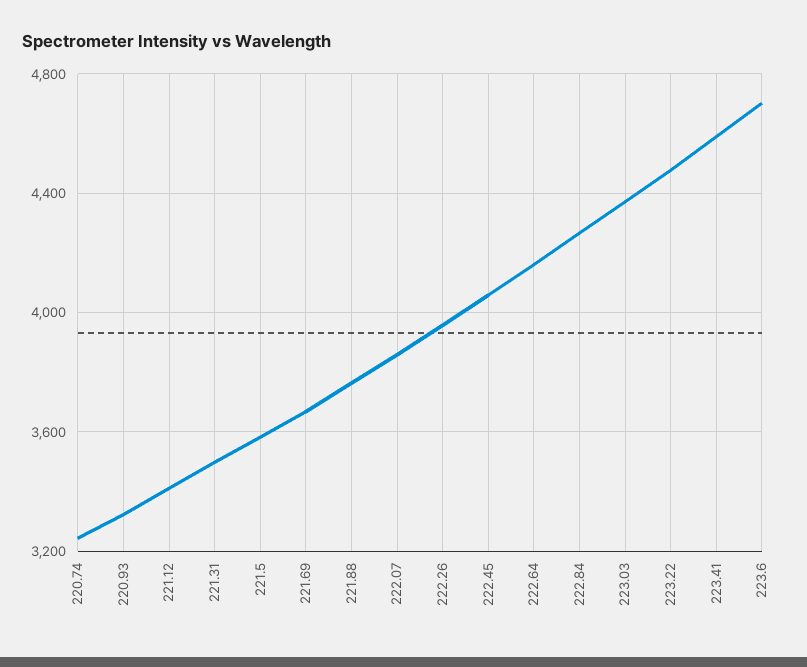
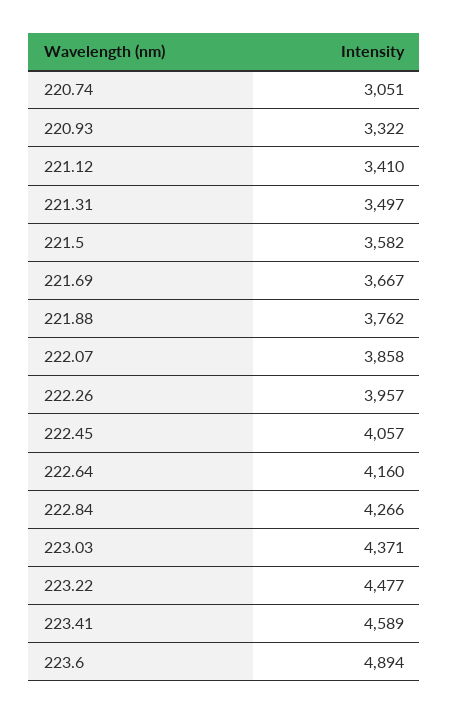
220.74: 3250 -> 3051
223.6: 4700 -> 4894

